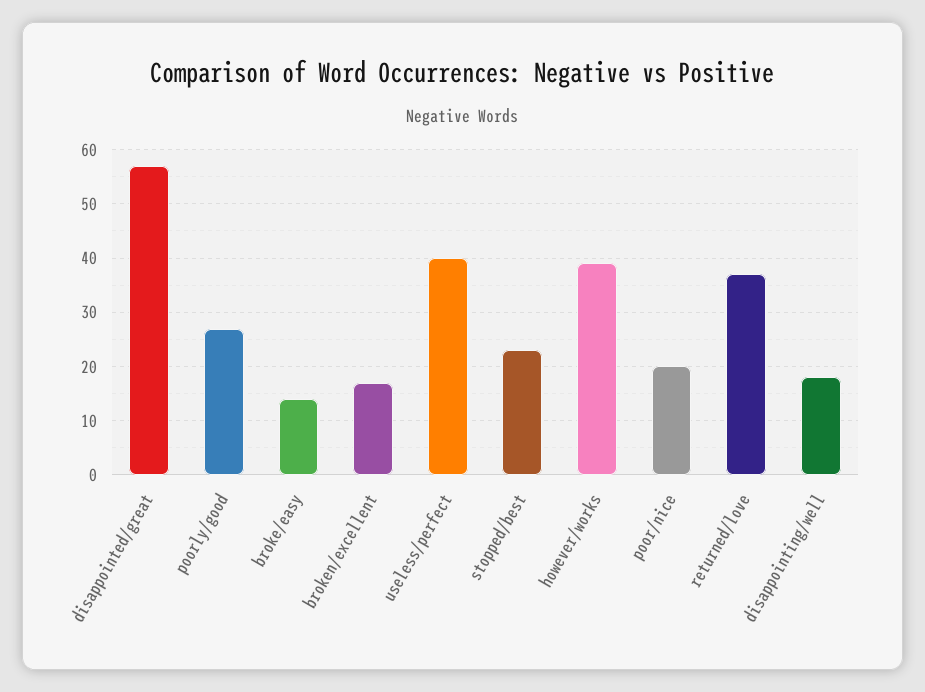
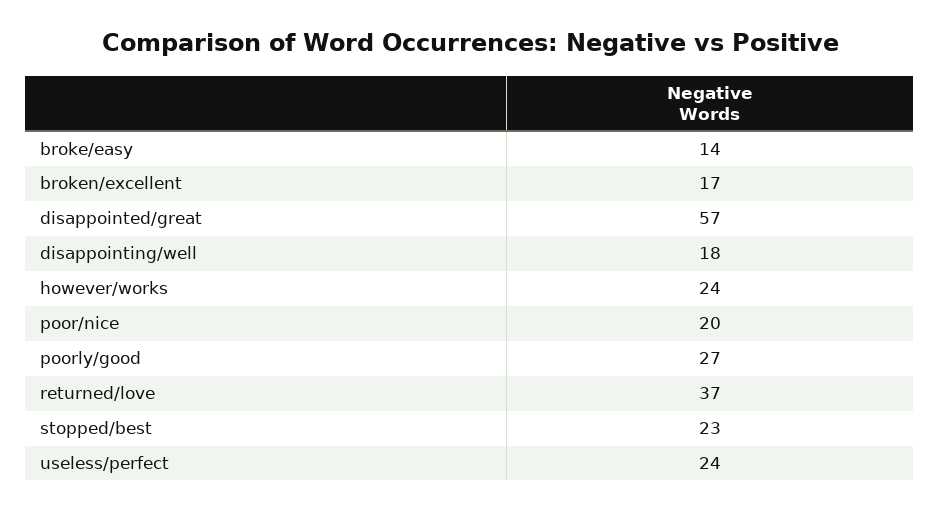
useless/perfect: 40 -> 24
however/works: 40 -> 24

